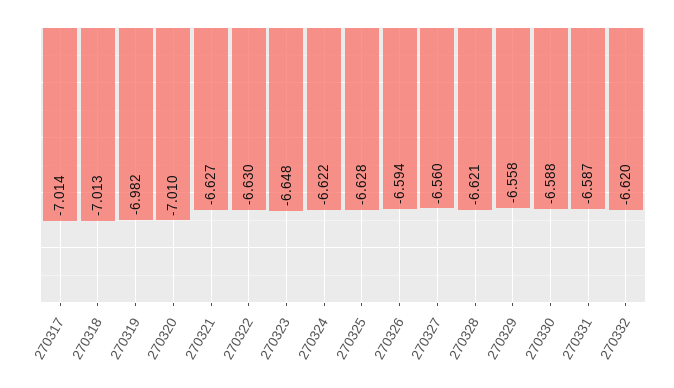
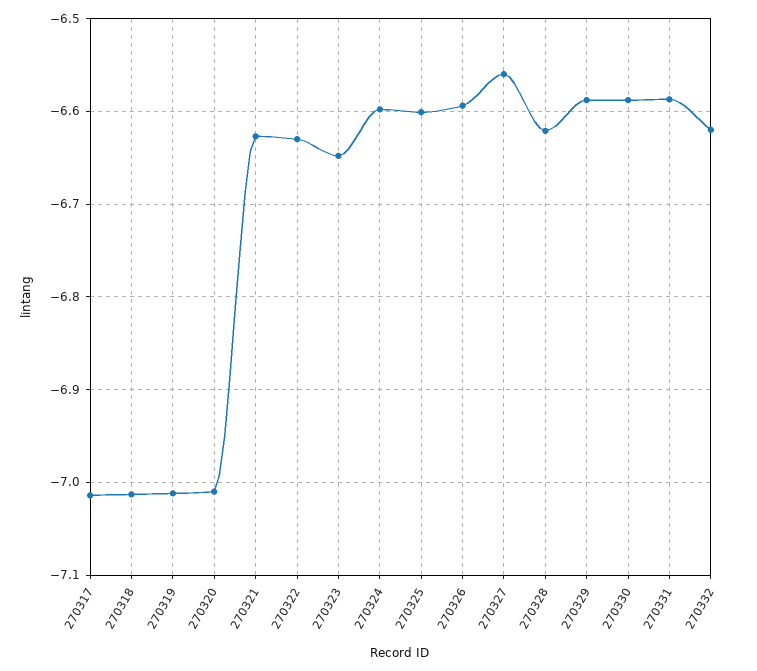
270319: -6.982 -> -7.01
270324: -6.622 -> -6.6
270325: -6.628 -> -6.6
270329: -6.558 -> -6.59

